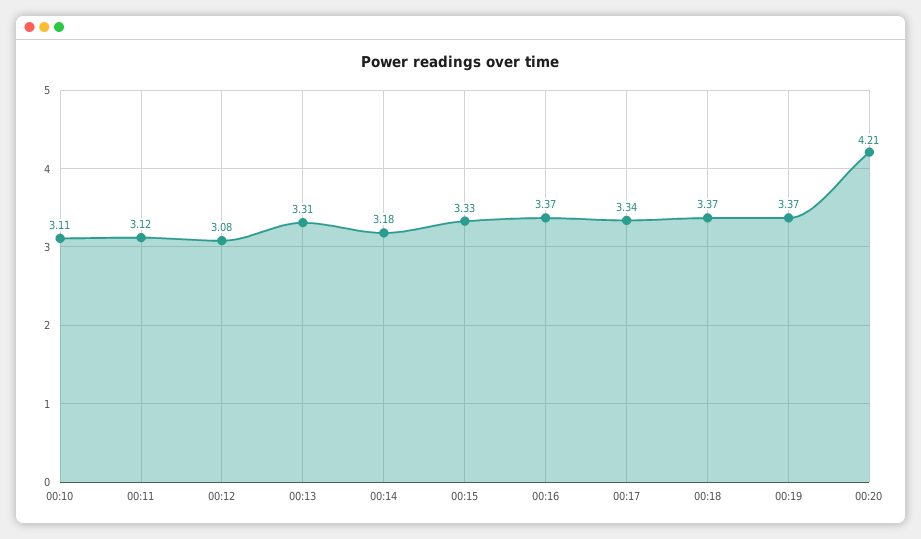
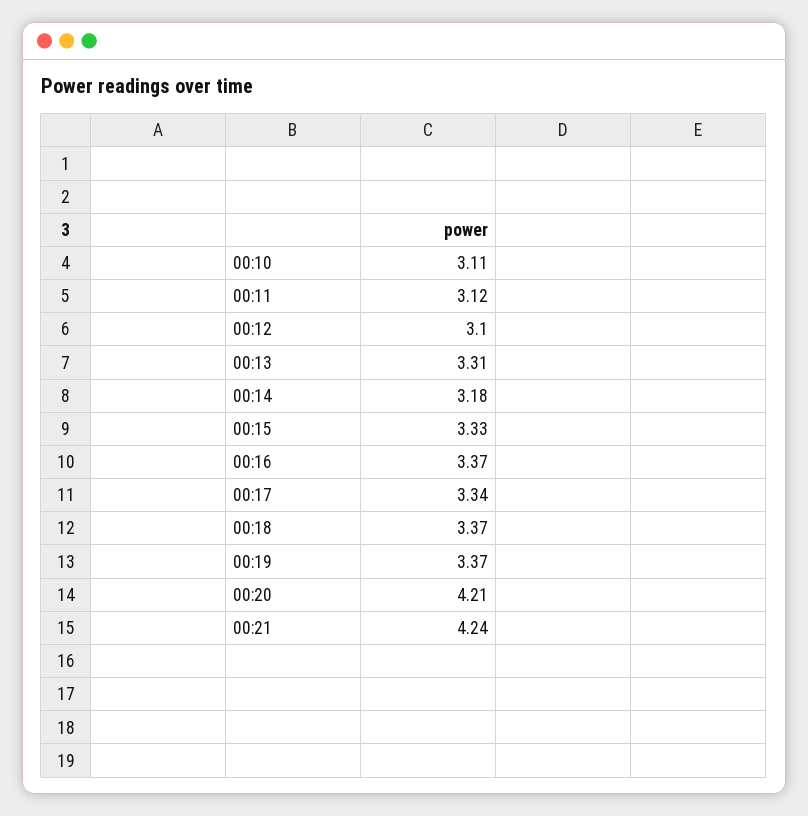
00:12: 3.08 -> 3.1
00:21: none -> 4.24

